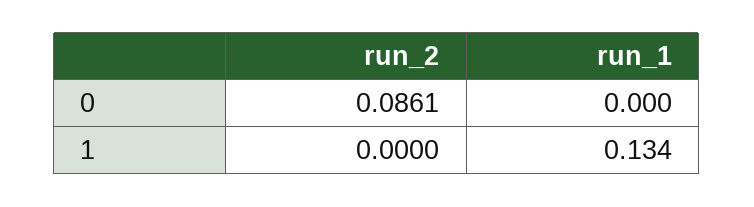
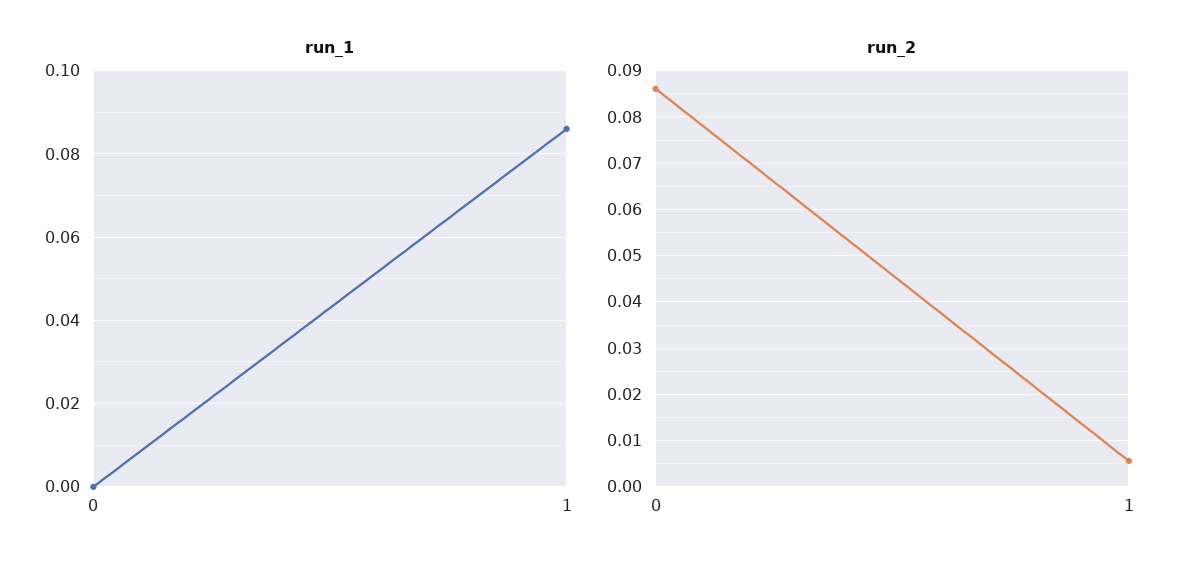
run_2, 1: 0 -> 0.006
run_1, 1: 0.134 -> 0.085

